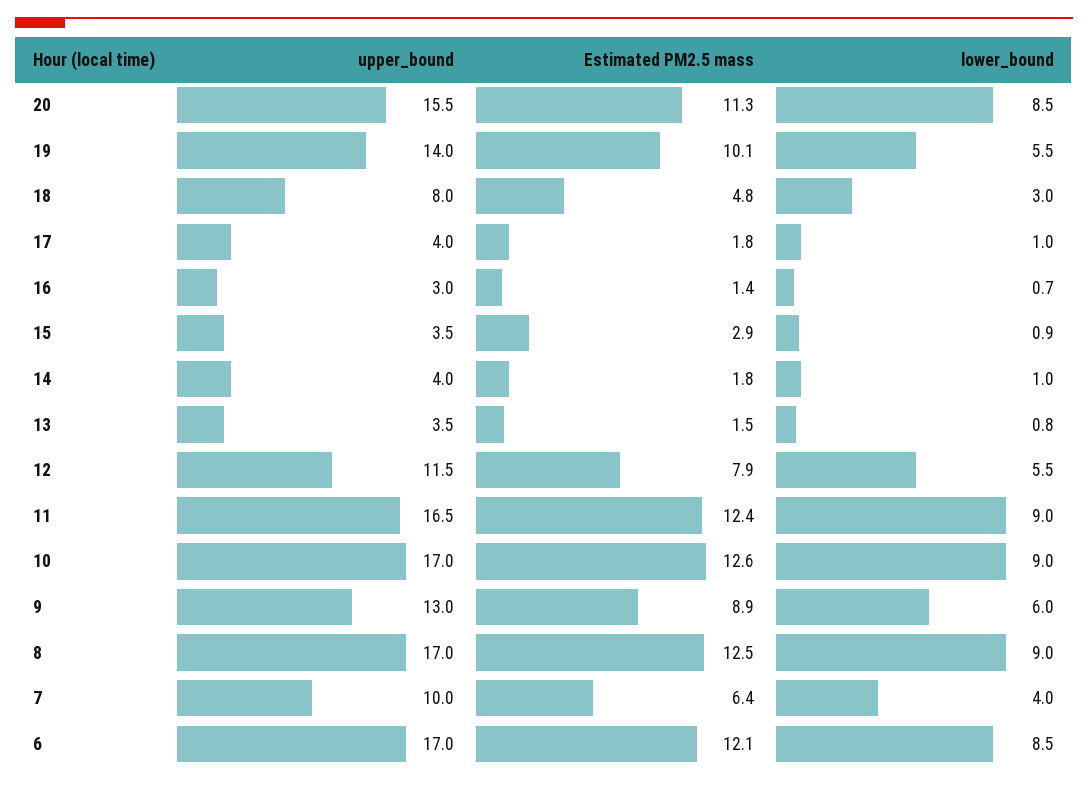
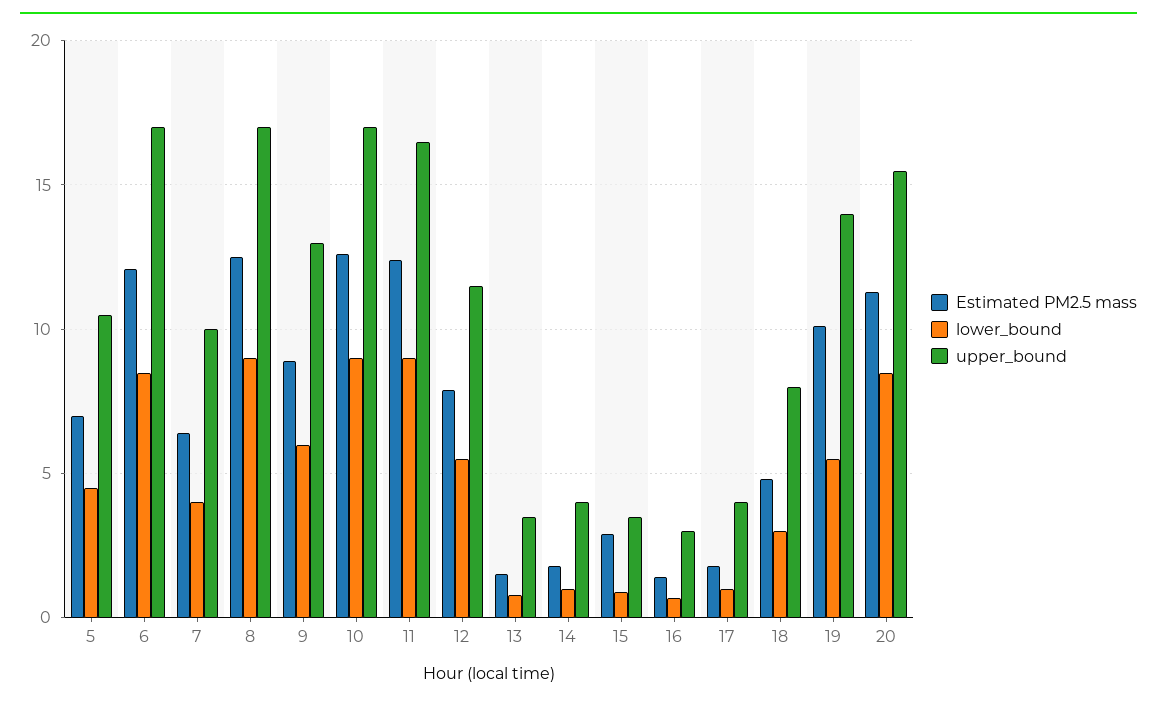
Estimated PM2.5 mass, 5: none -> 7
lower_bound, 5: none -> 4.5
upper_bound, 5: none -> 10.5

